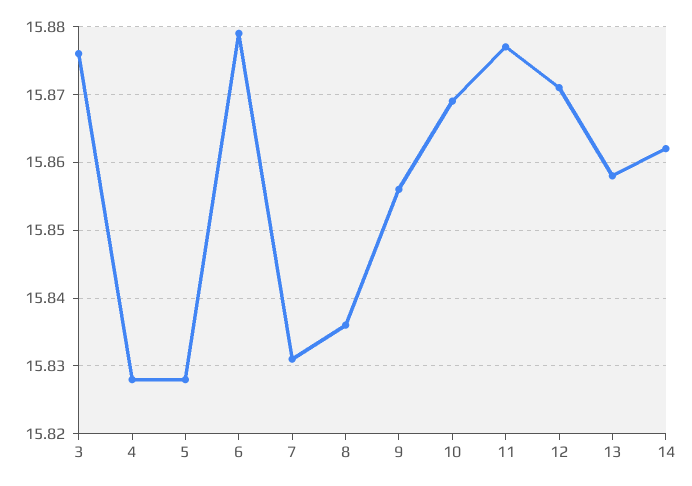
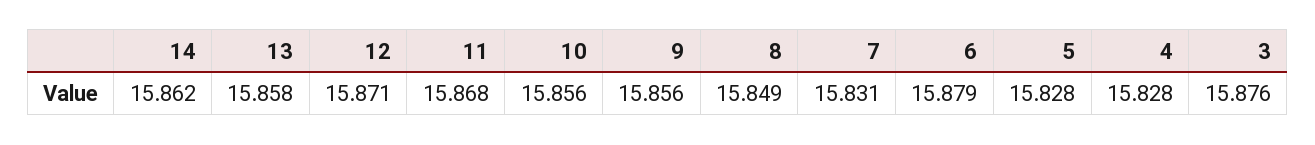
8: 15.836 -> 15.849
10: 15.869 -> 15.856
11: 15.877 -> 15.868

